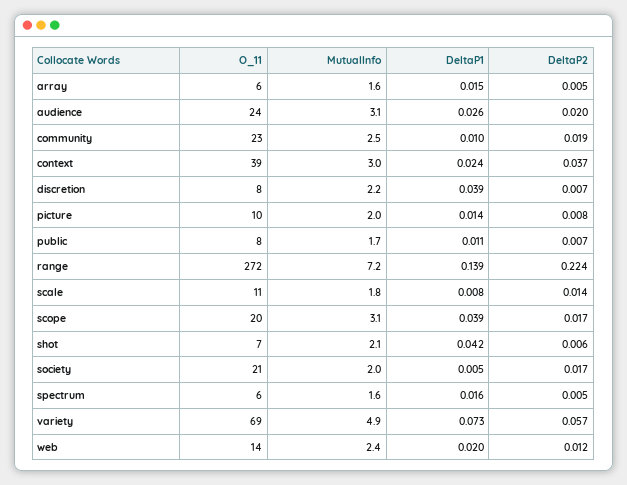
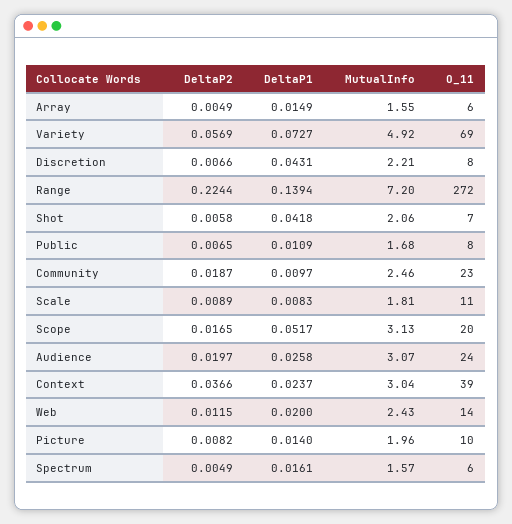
DeltaP1, discretion: 0.039 -> 0.0431
DeltaP2, scale: 0.014 -> 0.0089
DeltaP1, scope: 0.039 -> 0.0517
O_11, society: 21 -> none
MutualInfo, society: 2 -> none
DeltaP1, society: 0.005 -> none
DeltaP2, society: 0.017 -> none

